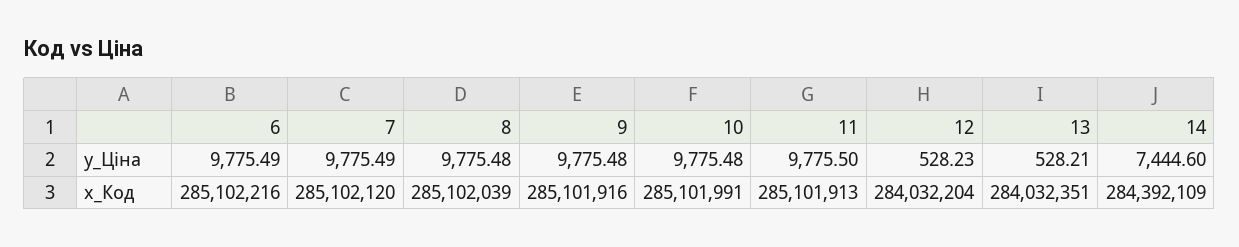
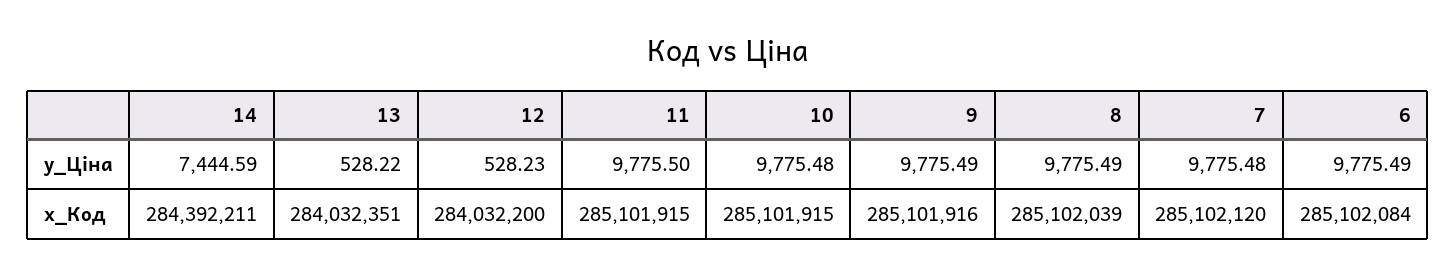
7, y_Ціна: 9775.49 -> 9775.48
8, y_Ціна: 9775.48 -> 9775.49
9, y_Ціна: 9775.48 -> 9775.49
13, y_Ціна: 528.21 -> 528.22
14, y_Ціна: 7444.6 -> 7444.59
6, x_Код: 285102216 -> 285102084
10, x_Код: 285101991 -> 285101915
11, x_Код: 285101913 -> 285101915
12, x_Код: 284032204 -> 284032200
14, x_Код: 284392109 -> 284392211

